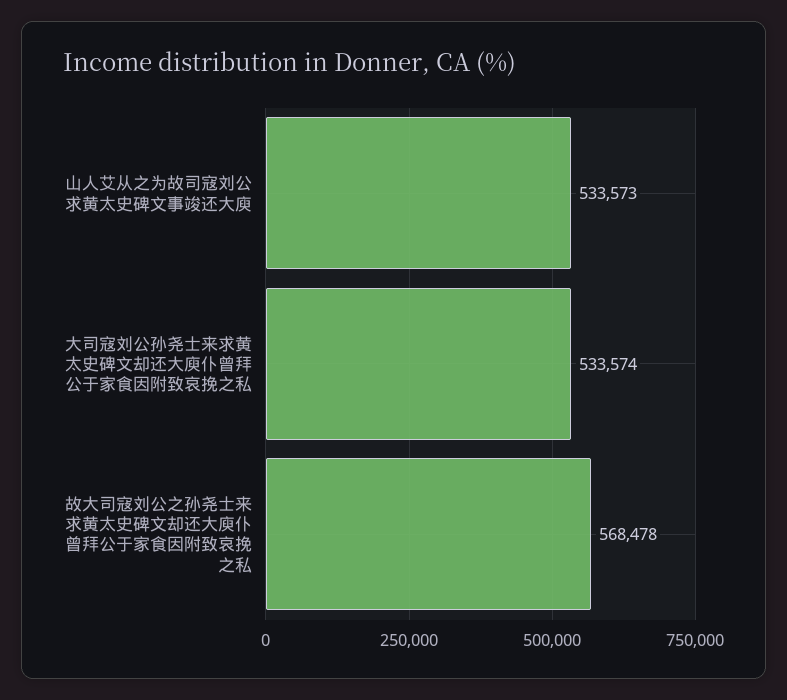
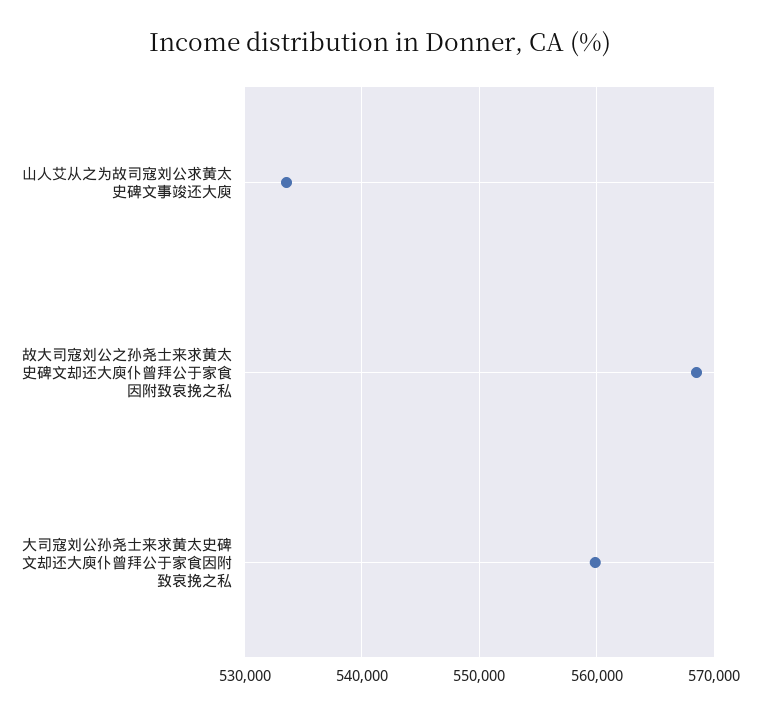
大司寇刘公孙尧士来求黄太史碑文却还大庾仆曾拜公于家食因附致哀挽之私: 533574 -> 560000

